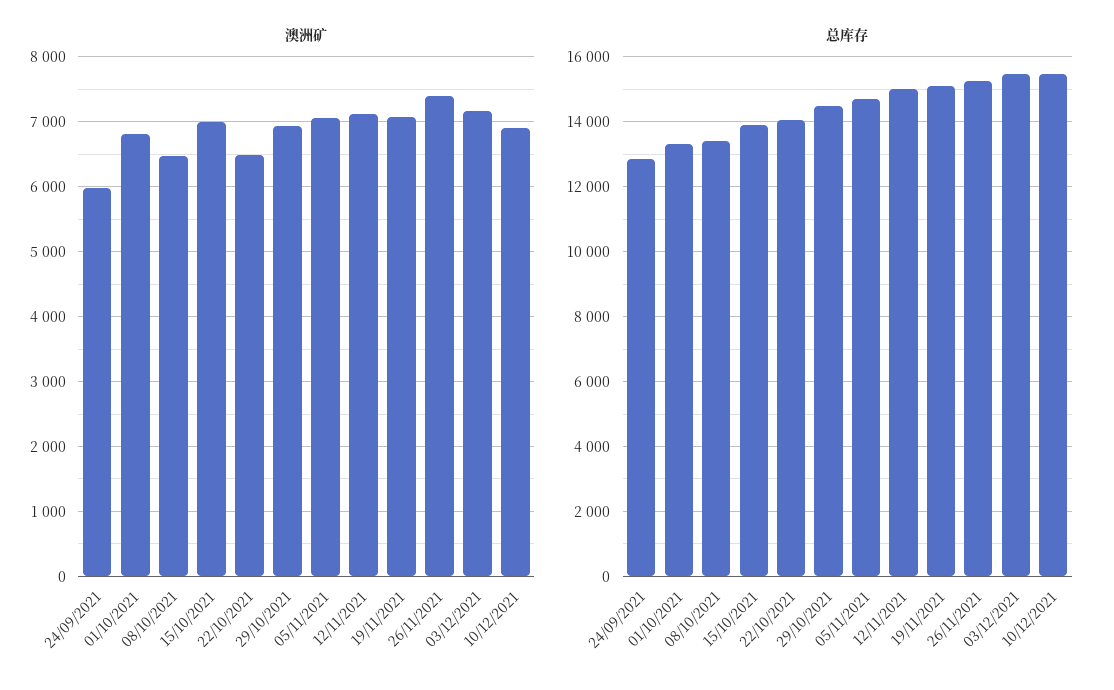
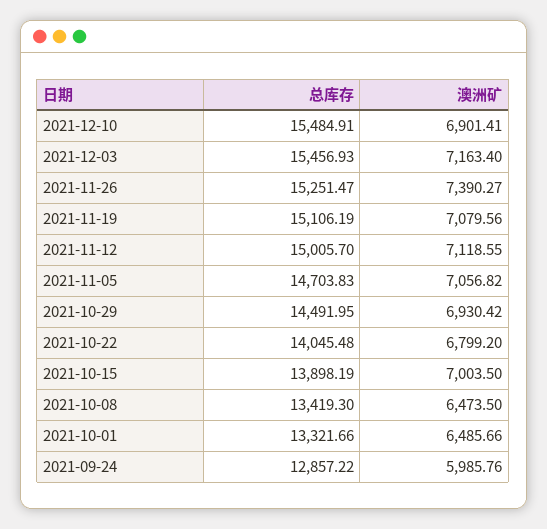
澳洲矿, 01/10/2021: 6800 -> 6485.66
澳洲矿, 22/10/2021: 6500 -> 6799.2

